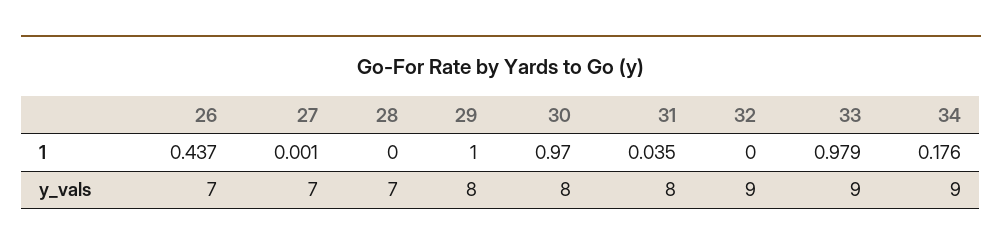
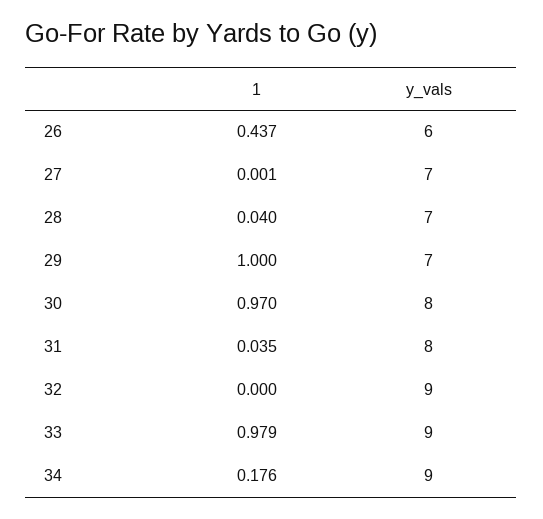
28, 1: 0 -> 0.04
26, y_vals: 7 -> 6
29, y_vals: 8 -> 7

